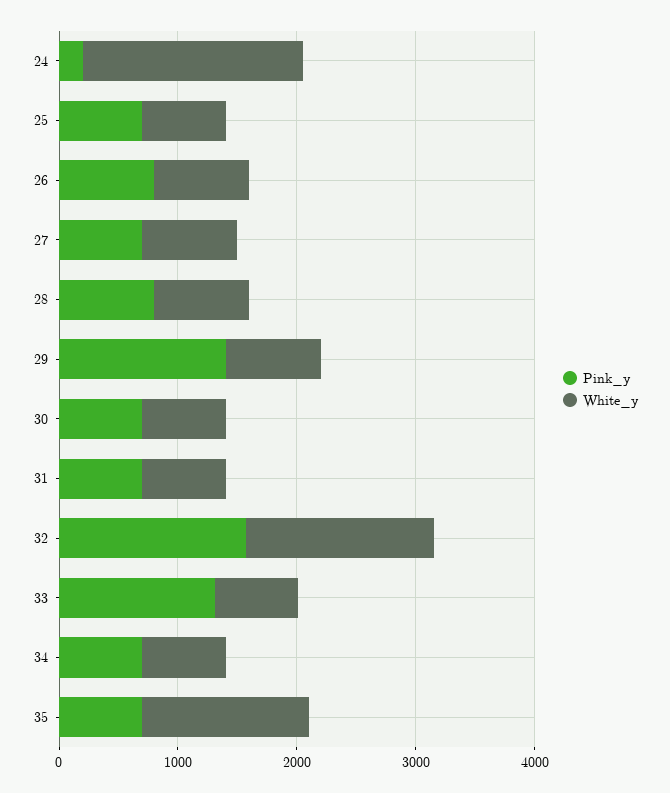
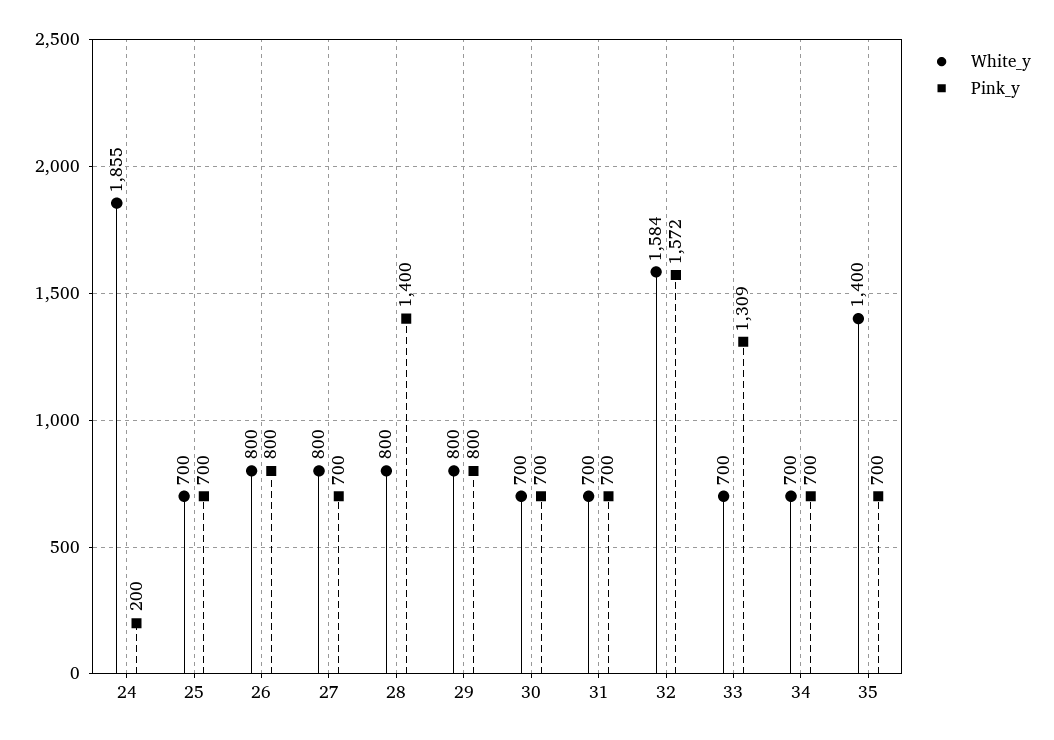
Pink_y, 28: 800 -> 1400
Pink_y, 29: 1400 -> 800

